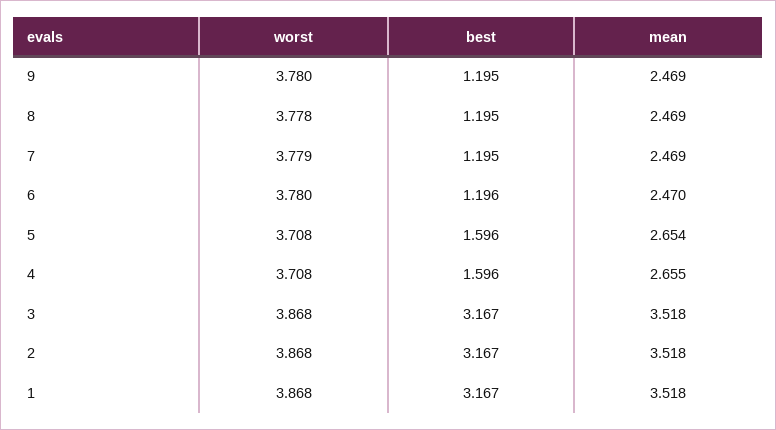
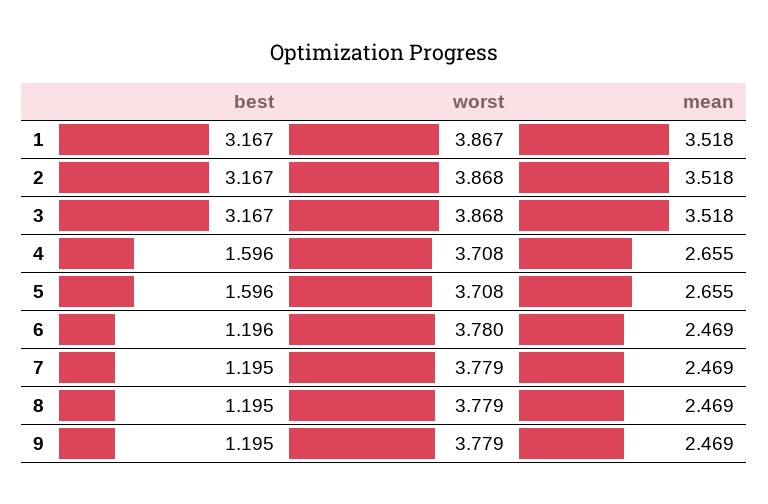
worst, 9: 3.78 -> 3.779
worst, 8: 3.778 -> 3.779
mean, 6: 2.47 -> 2.469
mean, 5: 2.654 -> 2.655
worst, 1: 3.868 -> 3.867

